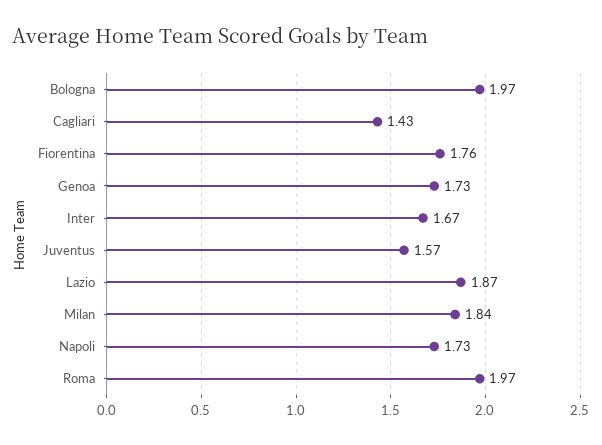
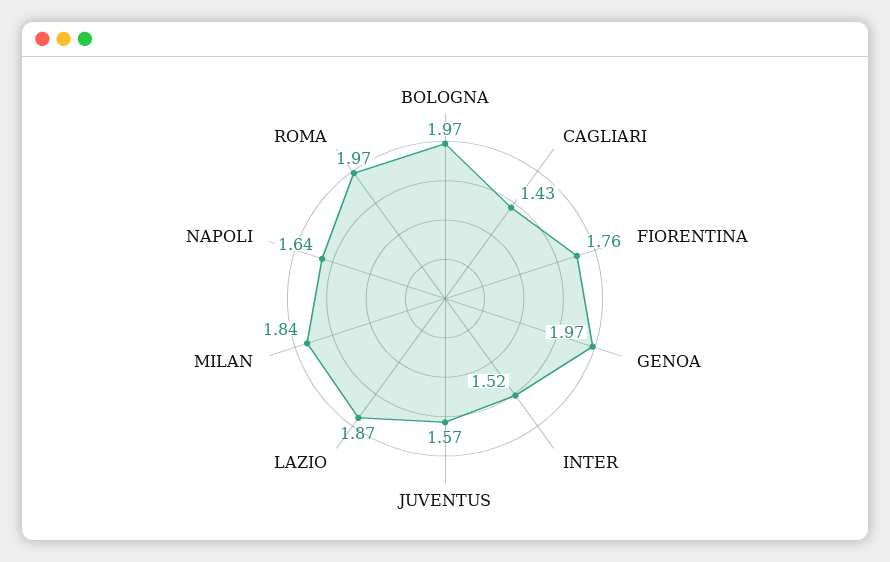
Genoa: 1.73 -> 1.97
Inter: 1.67 -> 1.52
Napoli: 1.73 -> 1.64

